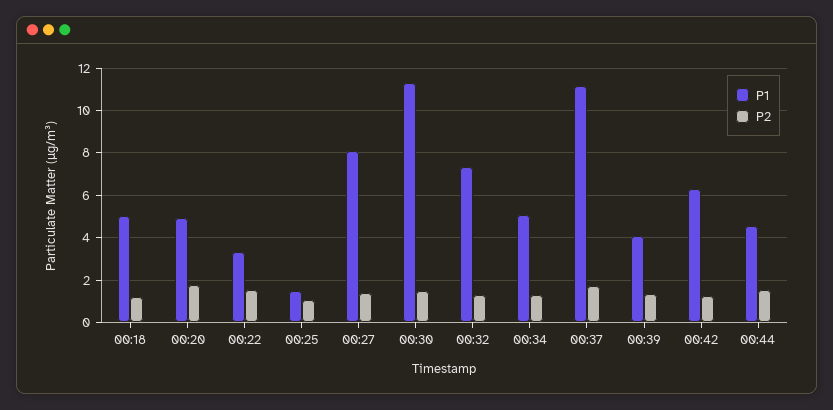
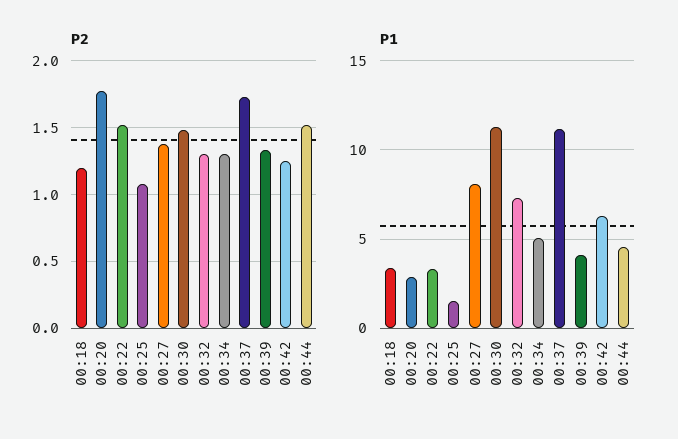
P1, 00:18: 5 -> 3.5
P1, 00:20: 5 -> 3

